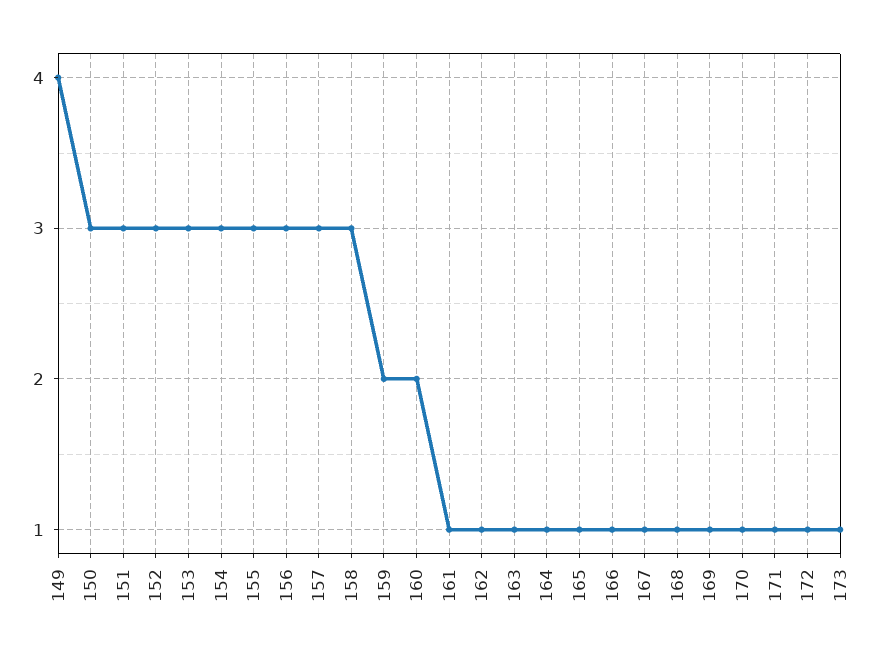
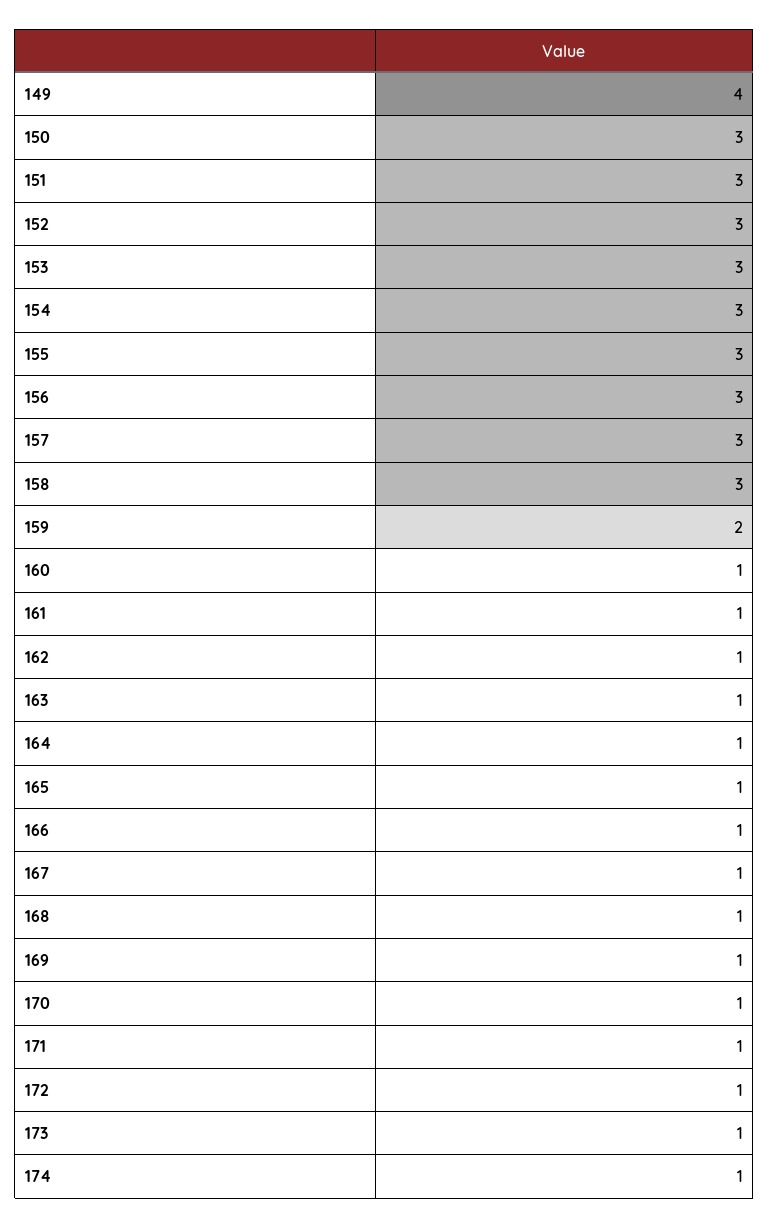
160: 2 -> 1
174: none -> 1

